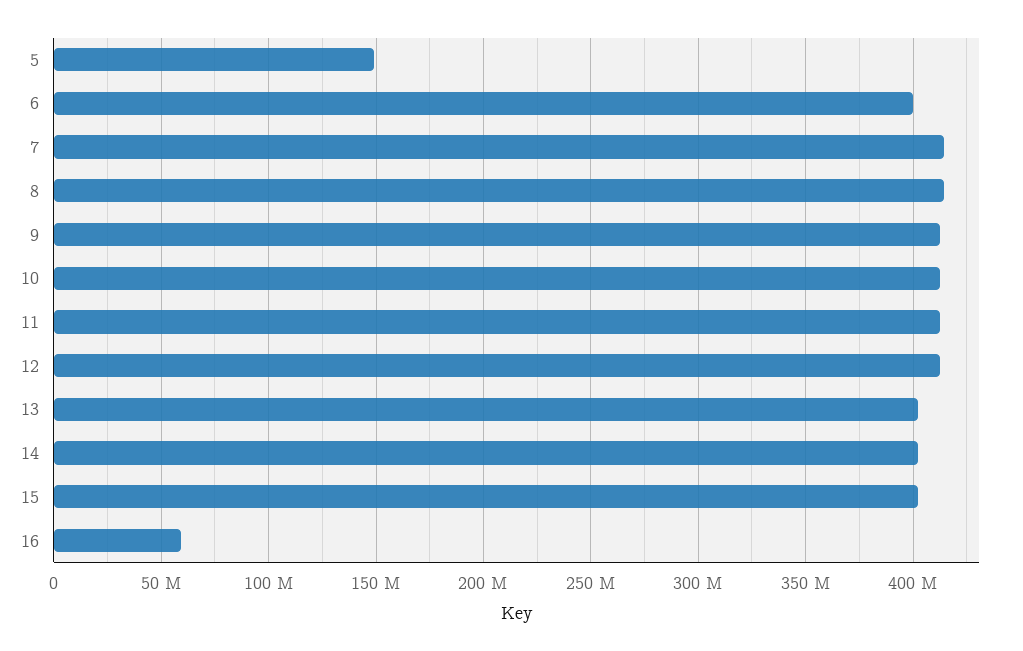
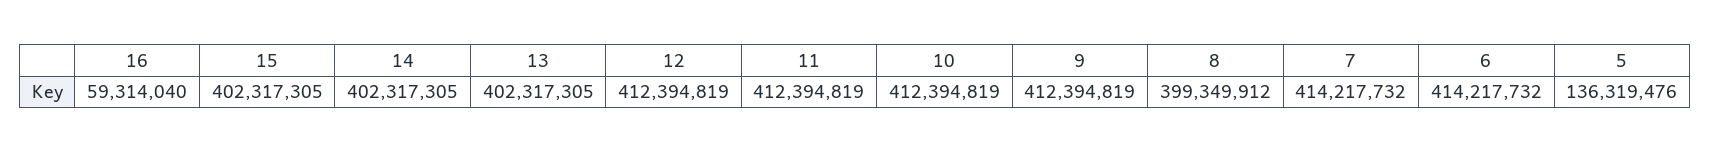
5: 150000000 -> 136319476
6: 400000000 -> 414217732
8: 415000000 -> 399349912

